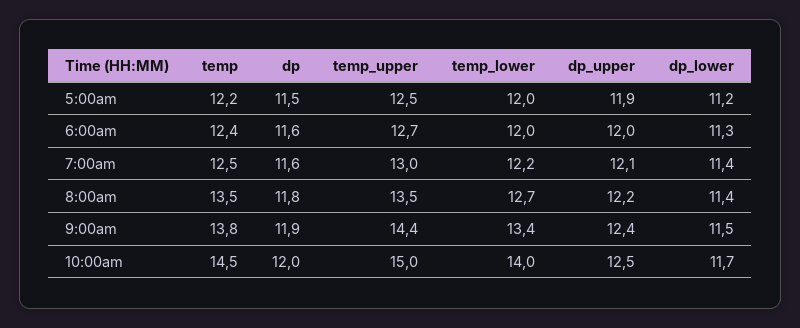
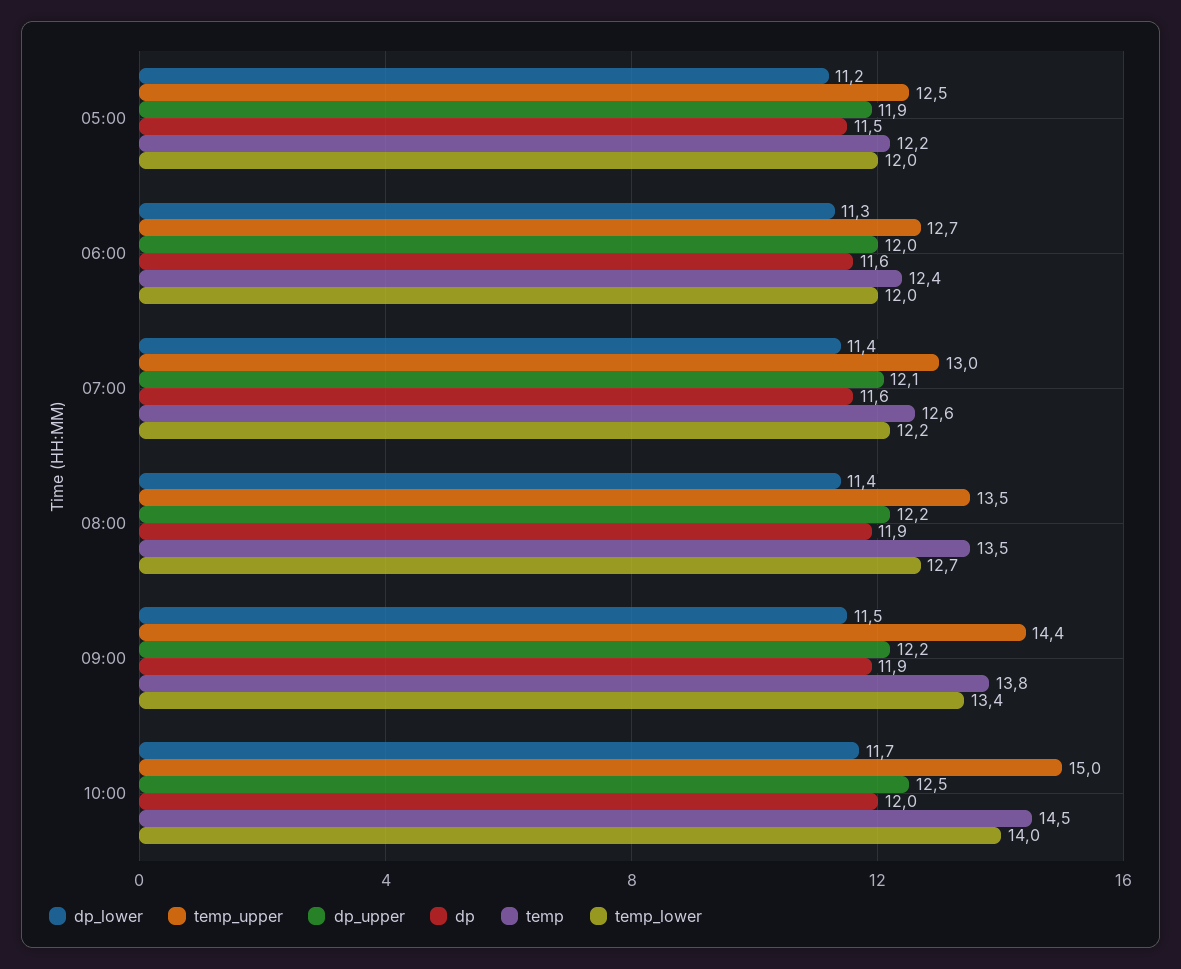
temp, 7:00am: 12.5 -> 12.6
dp, 8:00am: 11.8 -> 11.9
dp_upper, 9:00am: 12.4 -> 12.2

